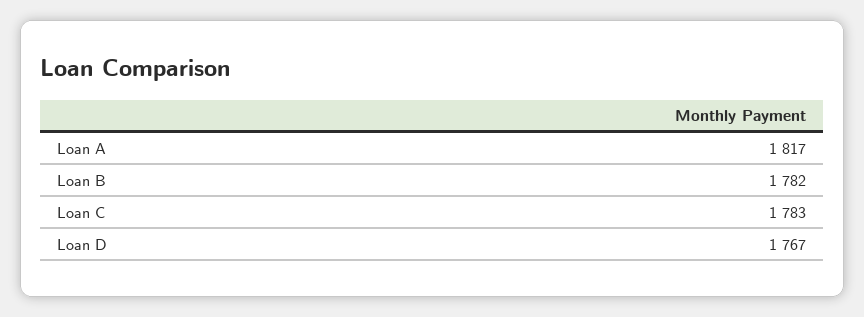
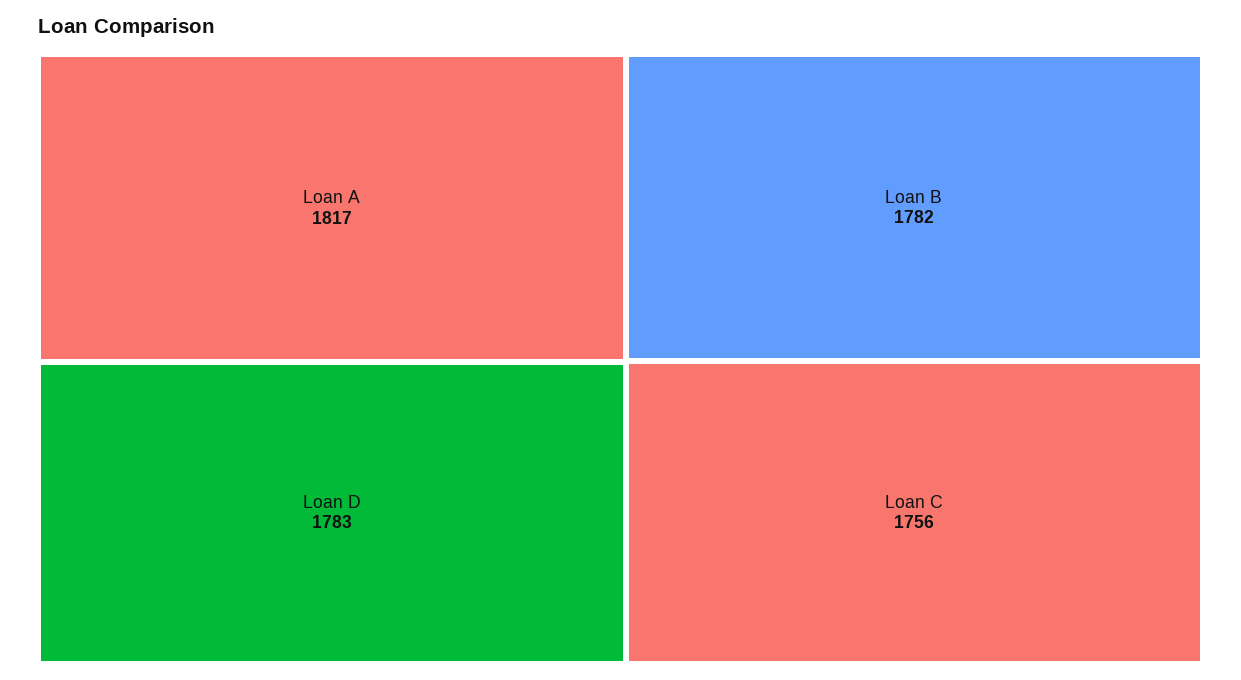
Loan C: 1783 -> 1756
Loan D: 1767 -> 1783

